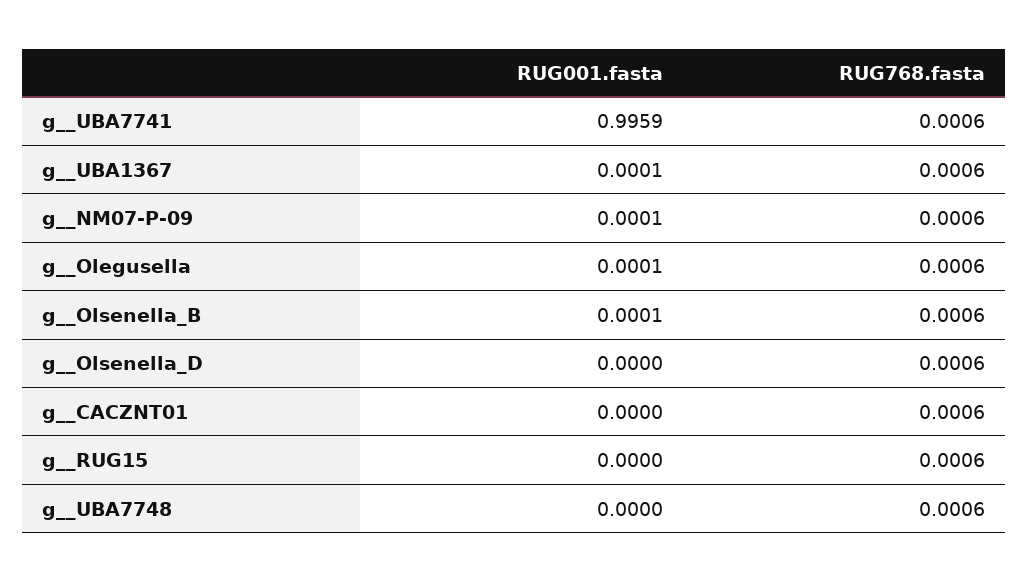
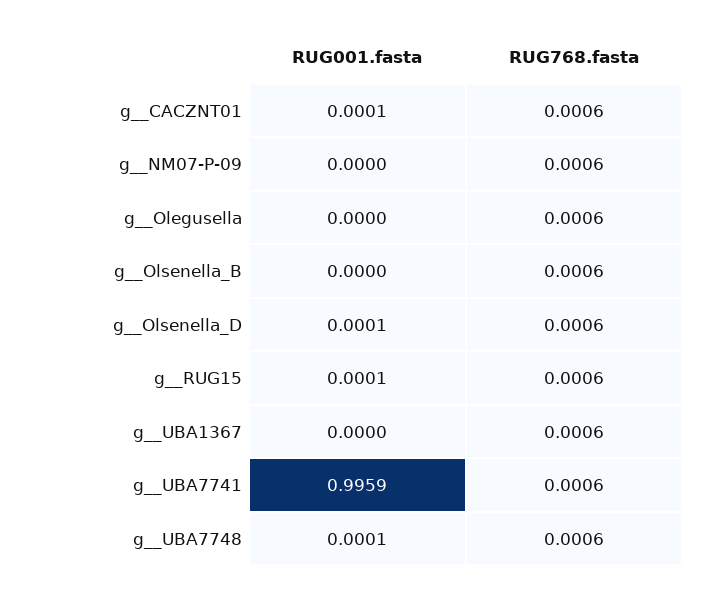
RUG001.fasta, g__UBA1367: 0.0001 -> 0
RUG001.fasta, g__NM07-P-09: 0.0001 -> 0
RUG001.fasta, g__Olegusella: 0.0001 -> 0
RUG001.fasta, g__Olsenella_B: 0.0001 -> 0
RUG001.fasta, g__Olsenella_D: 0 -> 0.0001
RUG001.fasta, g__CACZNT01: 0 -> 0.0001
RUG001.fasta, g__RUG15: 0 -> 0.0001
RUG001.fasta, g__UBA7748: 0 -> 0.0001

